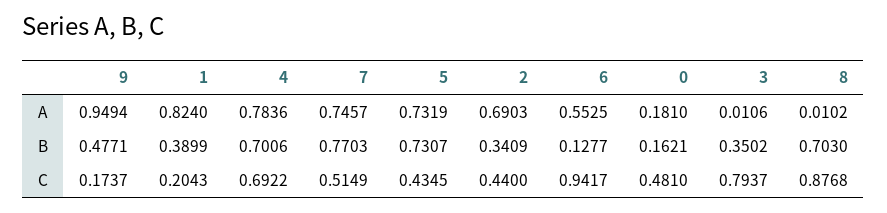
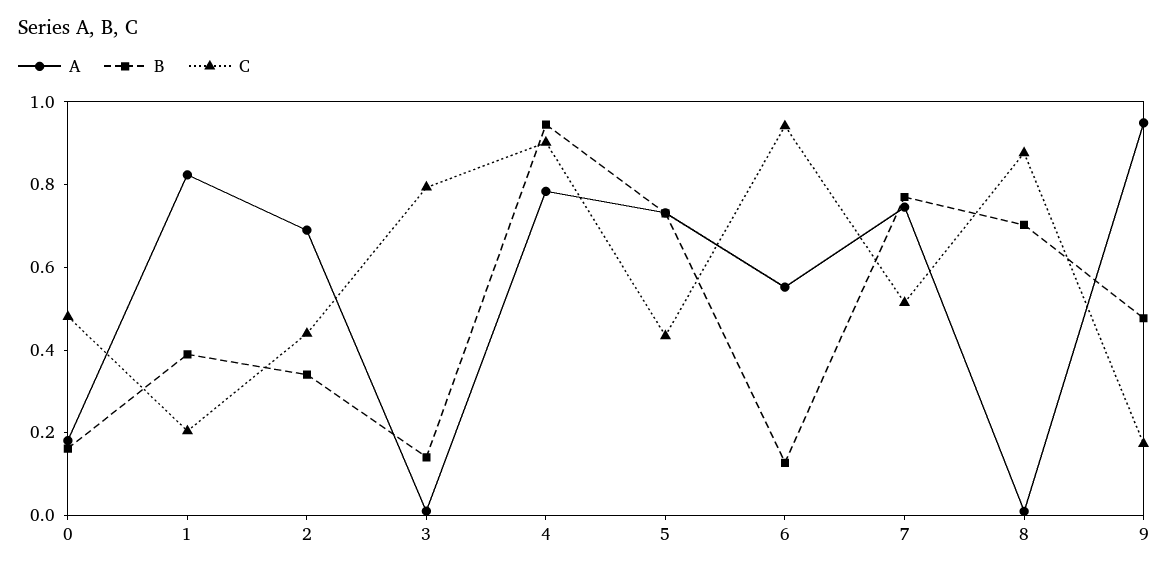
B, 4: 0.7006 -> 0.95
B, 3: 0.3502 -> 0.15
C, 4: 0.6922 -> 0.9

